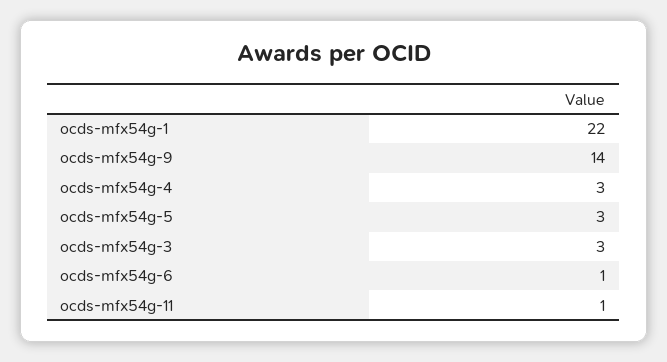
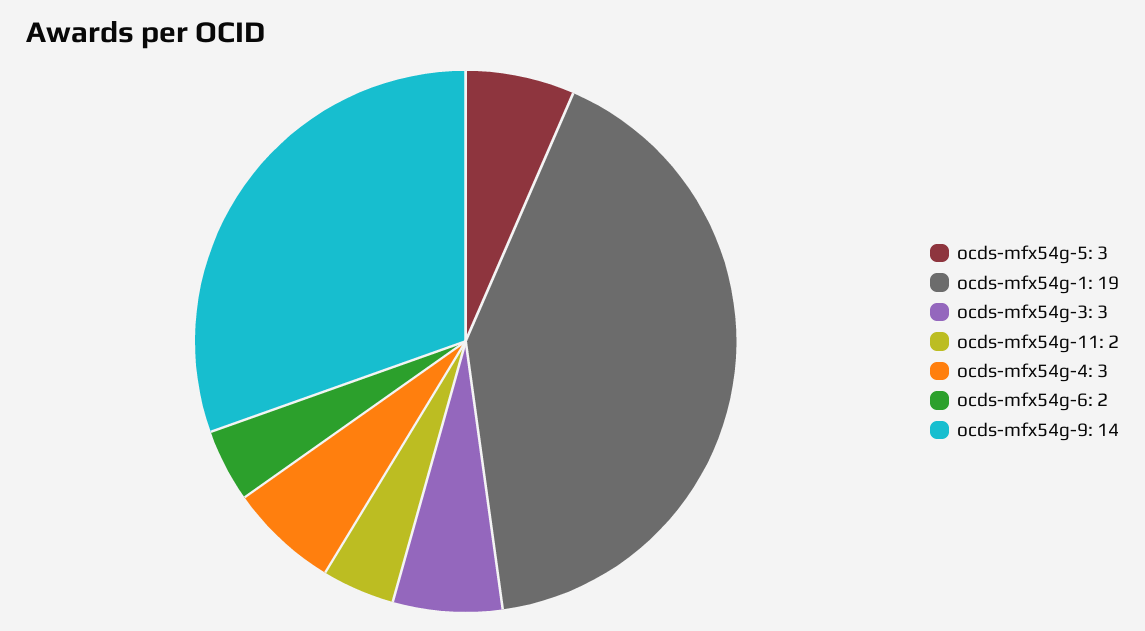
ocds-mfx54g-1: 22 -> 19
ocds-mfx54g-6: 1 -> 2
ocds-mfx54g-11: 1 -> 2

